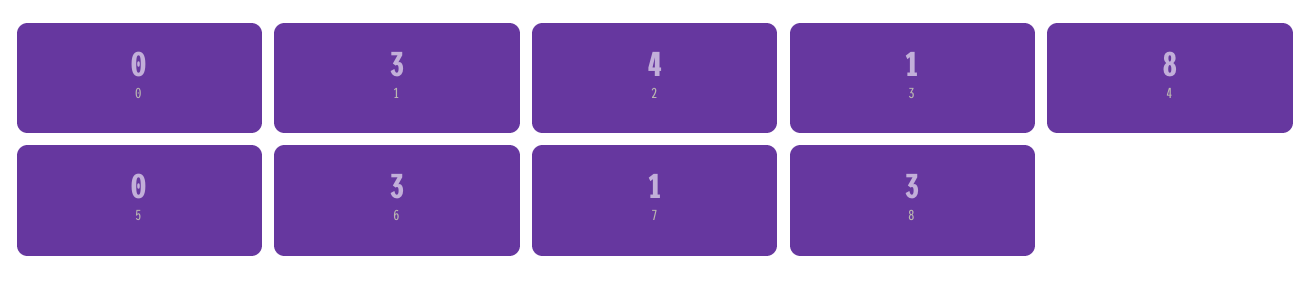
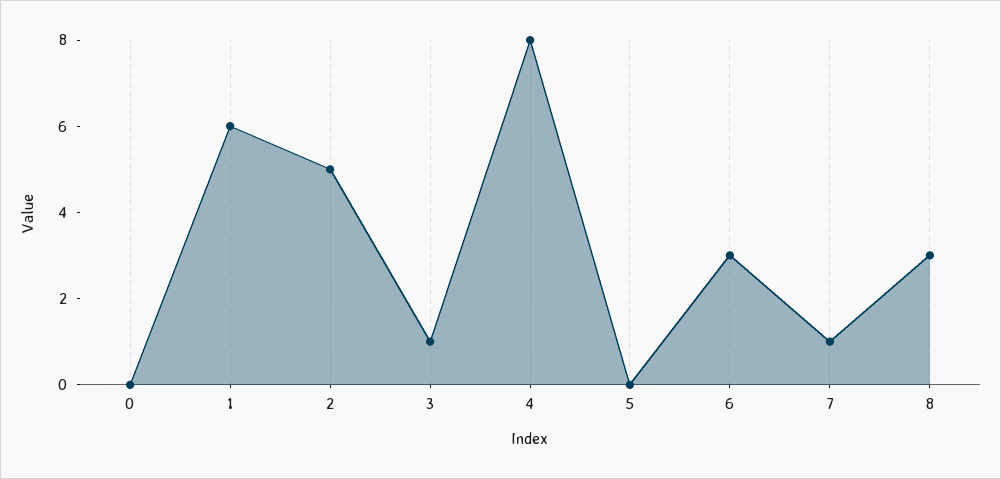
1: 3 -> 6
2: 4 -> 5

